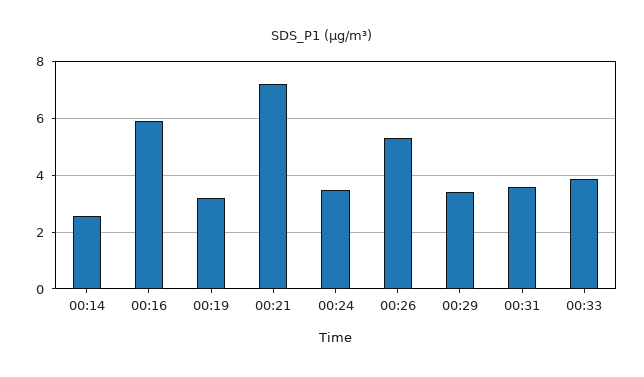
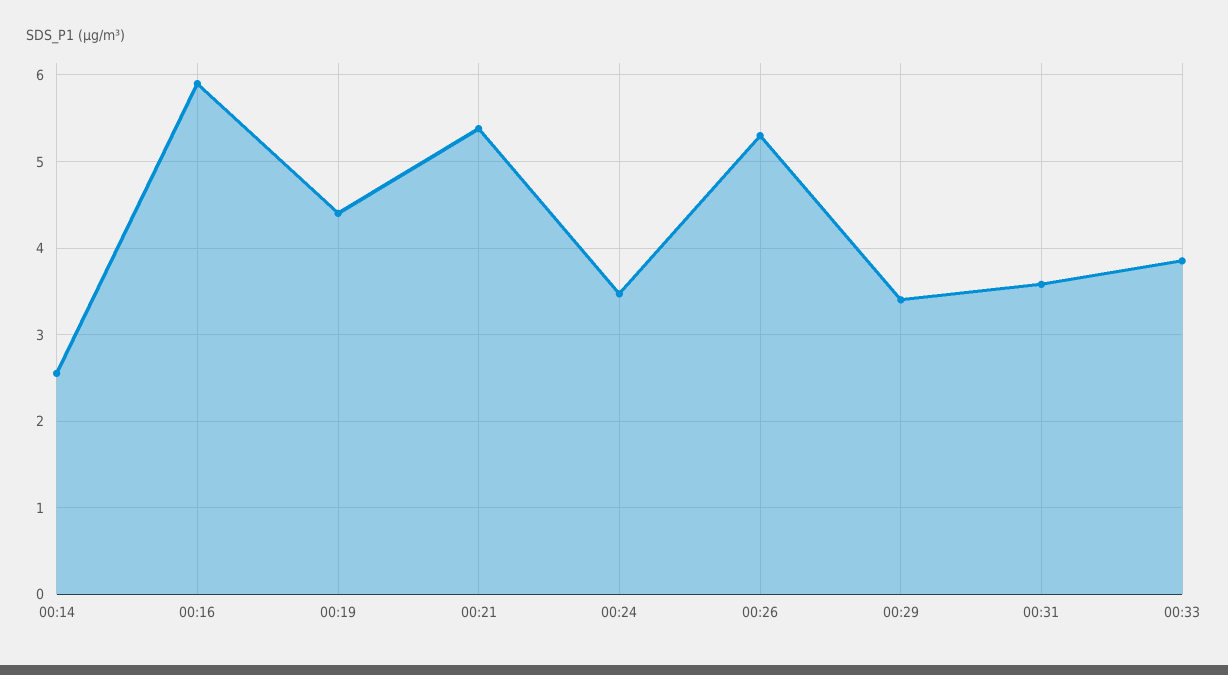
00:19: 3.25 -> 4.4
00:21: 7.25 -> 5.4

